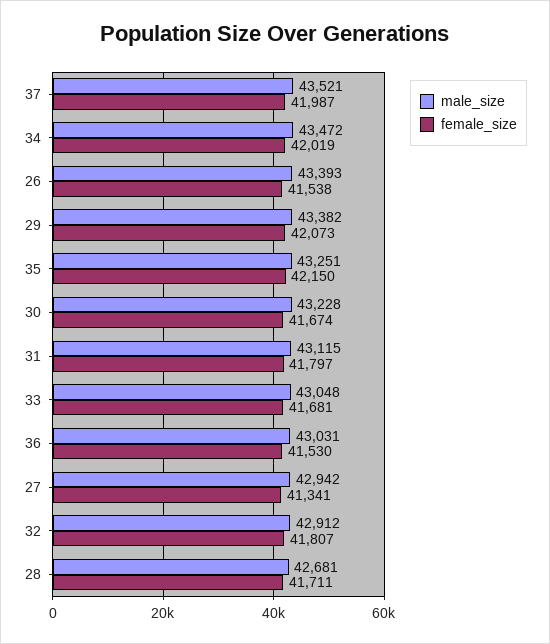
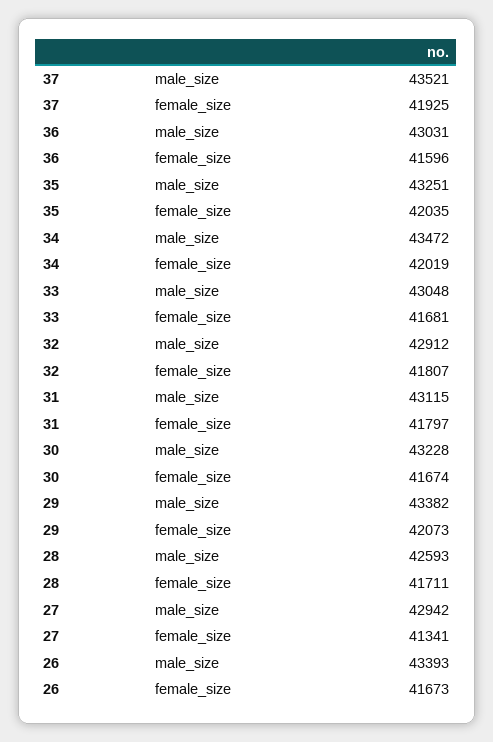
female_size, 37: 41987 -> 41925
female_size, 26: 41538 -> 41673
female_size, 35: 42150 -> 42035
female_size, 36: 41530 -> 41596
male_size, 28: 42681 -> 42593

